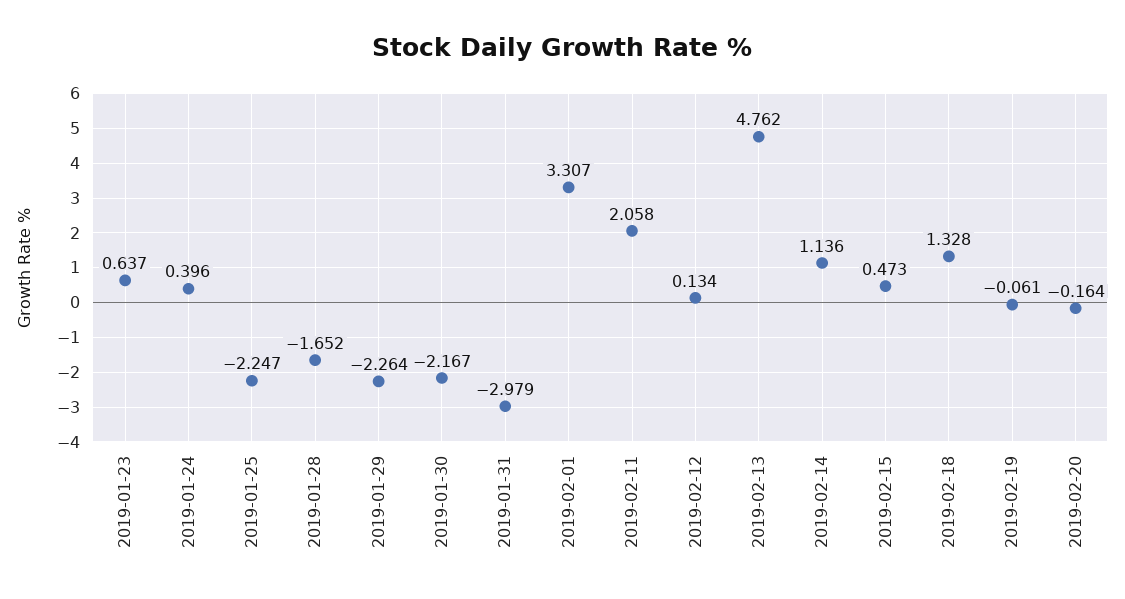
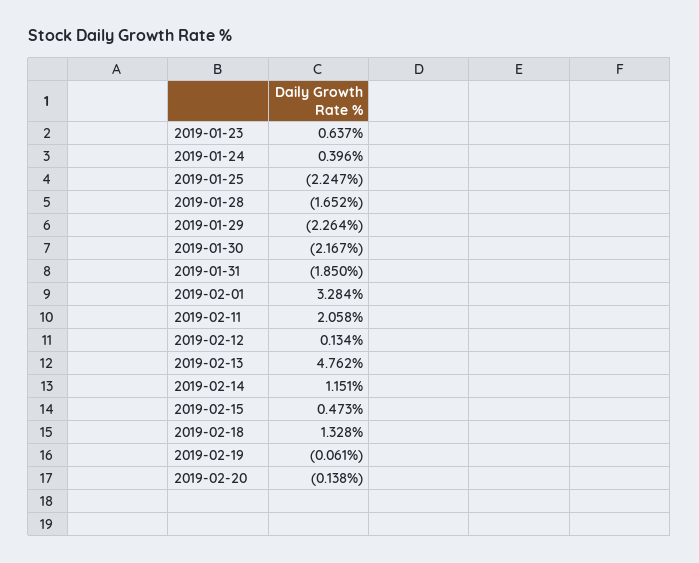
2019-01-31: -2.979 -> -1.85
2019-02-01: 3.307 -> 3.284
2019-02-14: 1.136 -> 1.151
2019-02-20: -0.164 -> -0.138

